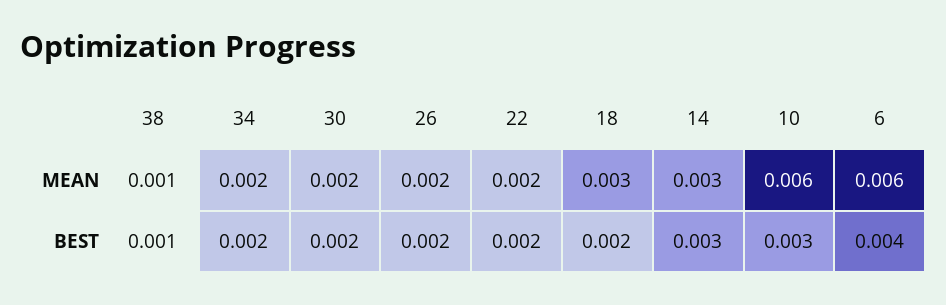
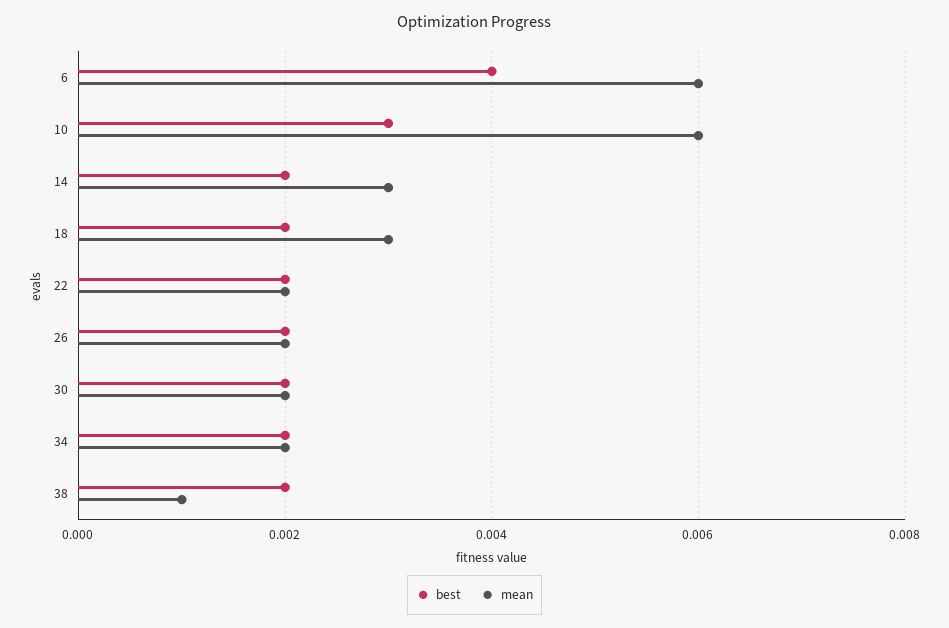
BEST, 38: 0.001 -> 0.002
BEST, 14: 0.003 -> 0.002

